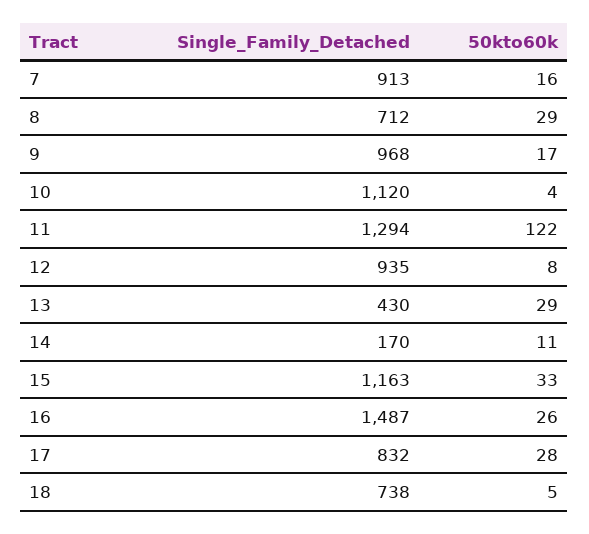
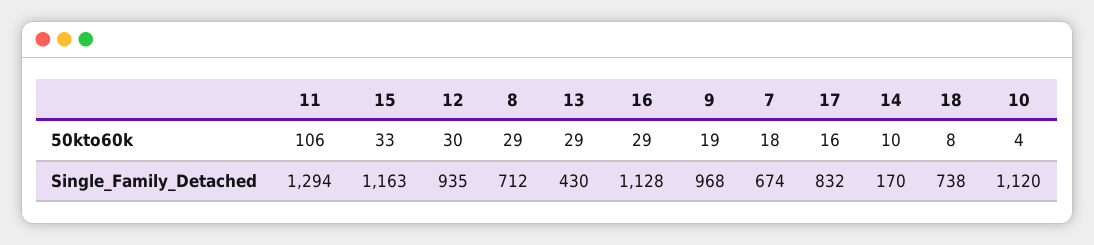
Single_Family_Detached, 7: 913 -> 674
50kto60k, 7: 16 -> 18
50kto60k, 9: 17 -> 19
50kto60k, 11: 122 -> 106
50kto60k, 12: 8 -> 30
50kto60k, 14: 11 -> 10
Single_Family_Detached, 16: 1487 -> 1128
50kto60k, 16: 26 -> 29
50kto60k, 17: 28 -> 16
50kto60k, 18: 5 -> 8

